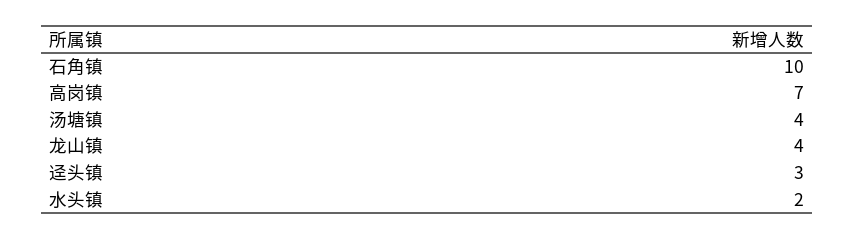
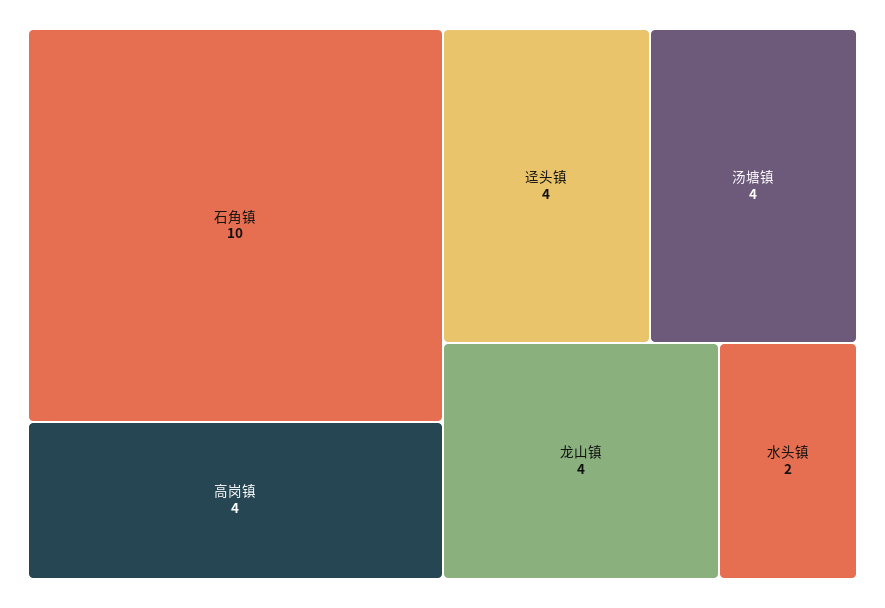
高岗镇: 7 -> 4
迳头镇: 3 -> 4

